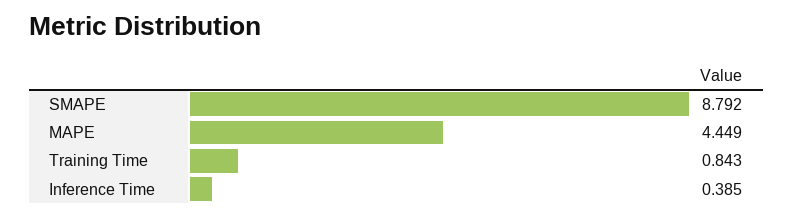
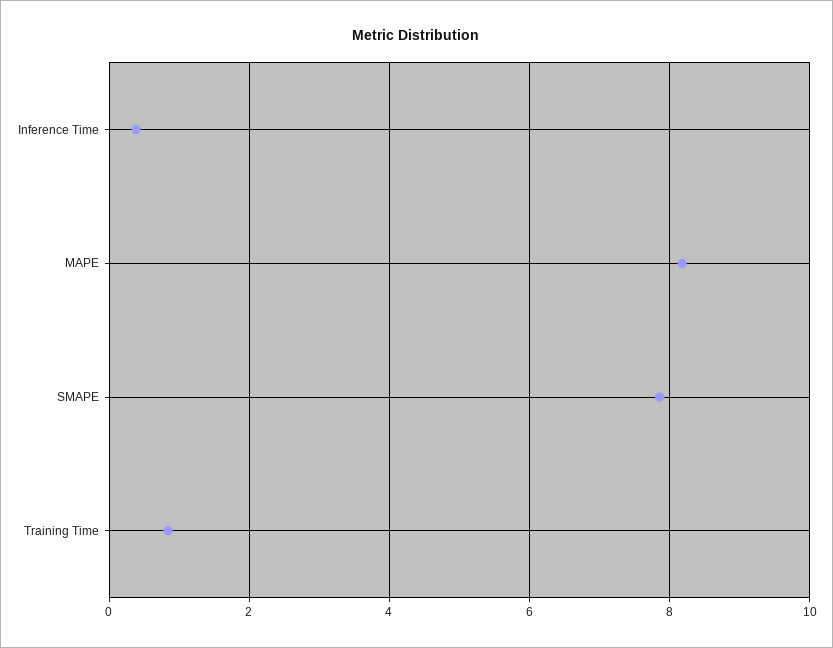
SMAPE: 8.792 -> 7.8
MAPE: 4.449 -> 8.2

